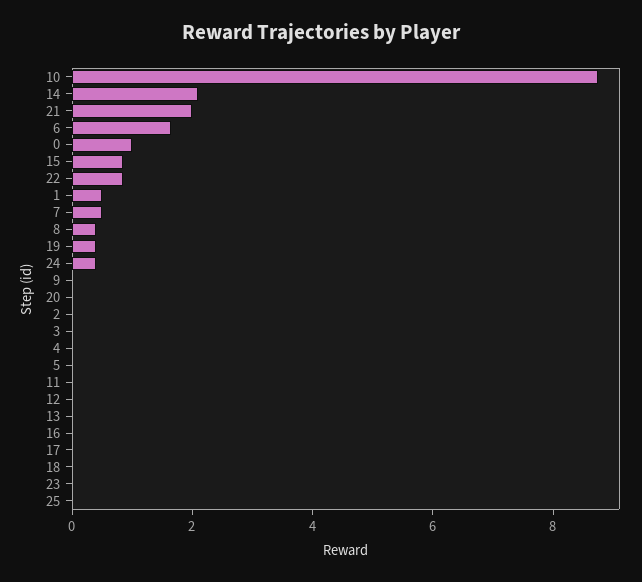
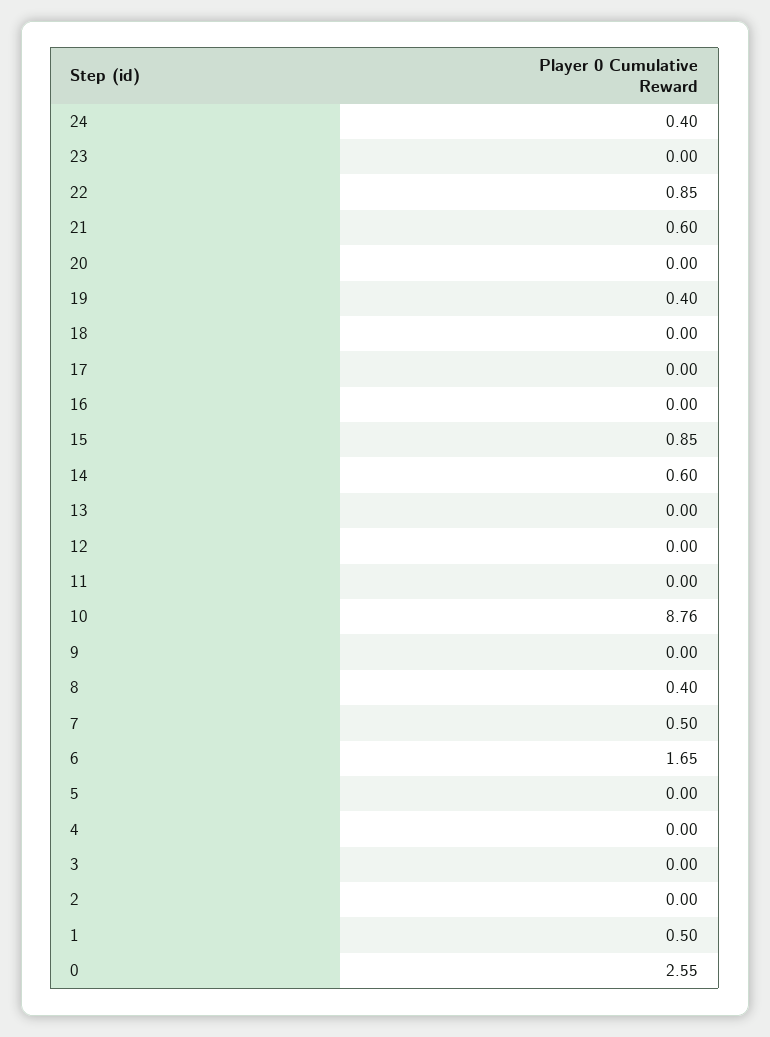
14: 2 -> 0.6
21: 2 -> 0.6
0: 1 -> 2.55
25: 0 -> none

